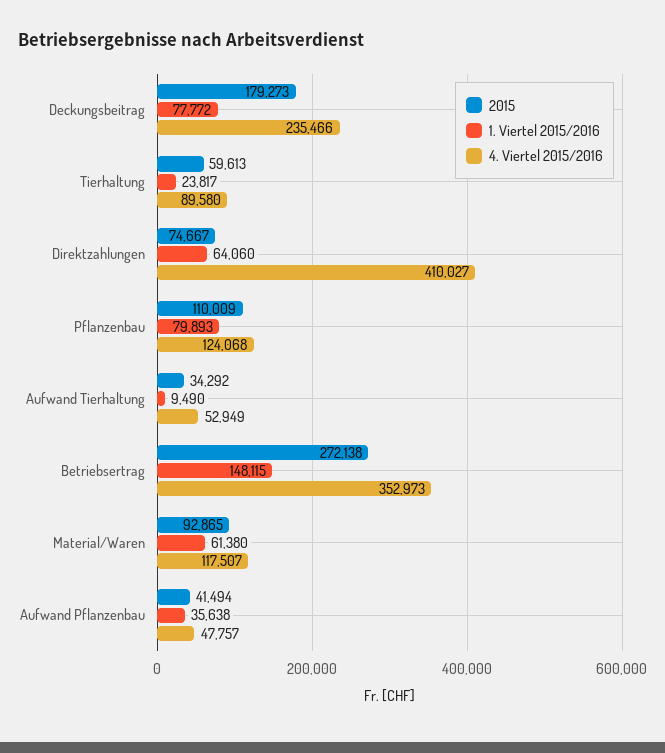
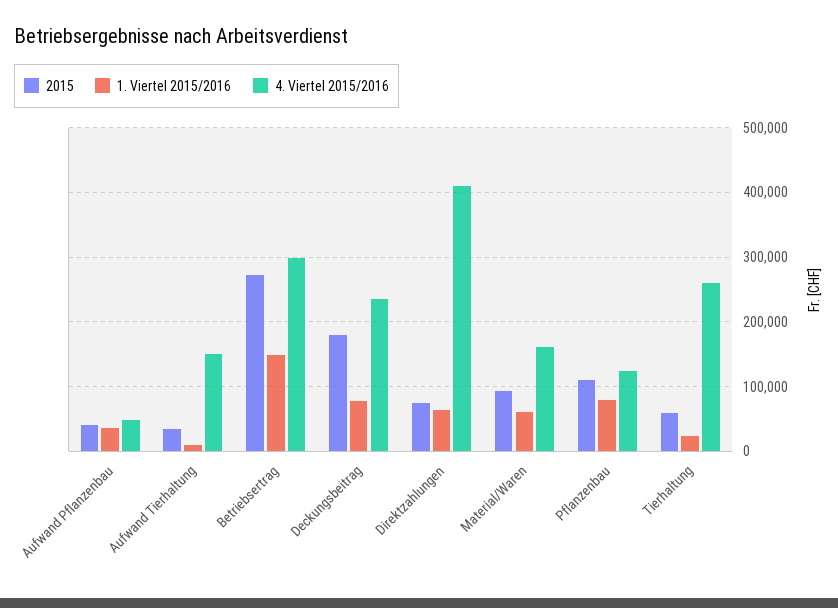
4. Viertel 2015/2016, Tierhaltung: 89580 -> 260000
4. Viertel 2015/2016, Aufwand Tierhaltung: 52949 -> 150000
4. Viertel 2015/2016, Betriebsertrag: 352973 -> 300000
4. Viertel 2015/2016, Material/Waren: 117507 -> 160000

